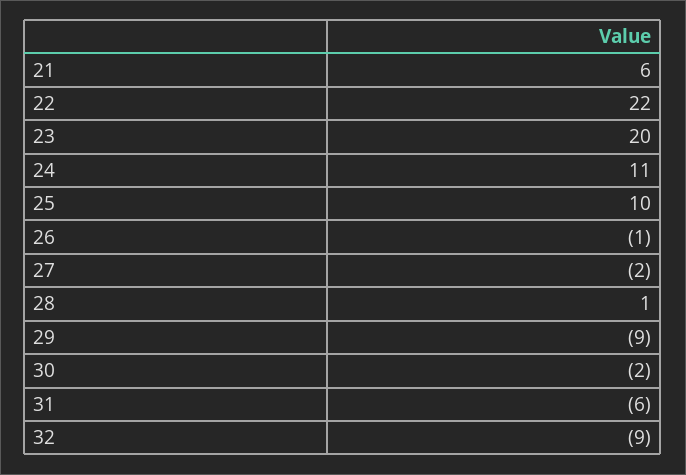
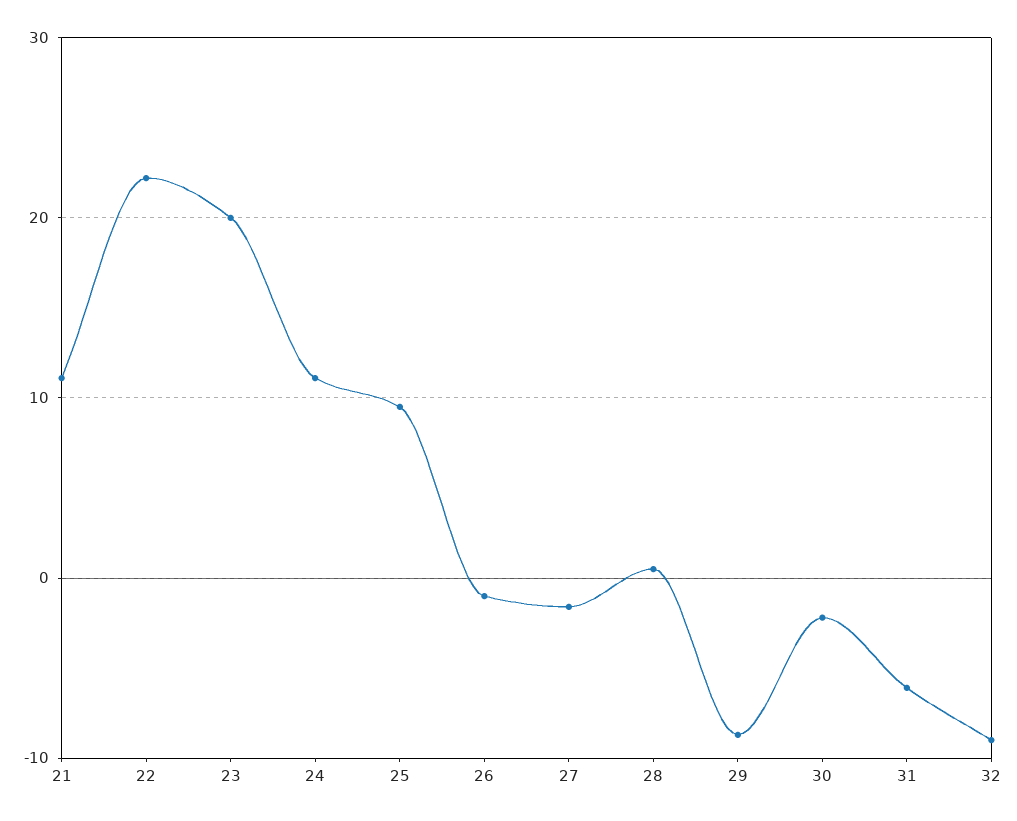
21: 6 -> 11

